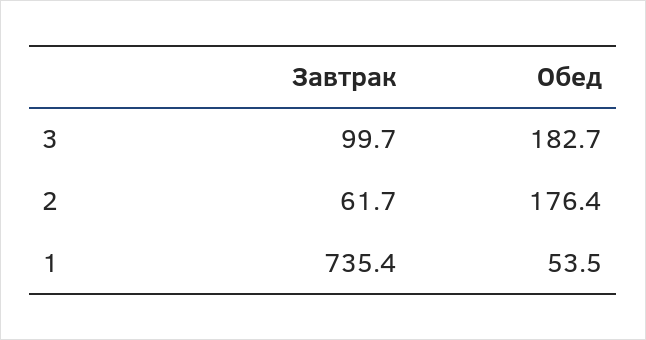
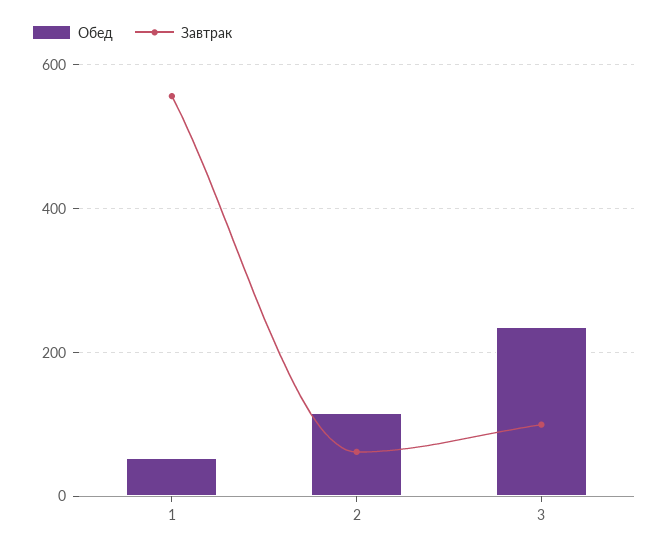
Обед, 3: 182.7 -> 240
Обед, 2: 176.4 -> 120
Завтрак, 1: 735.4 -> 560

